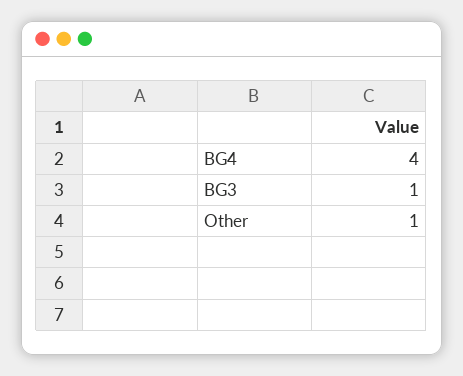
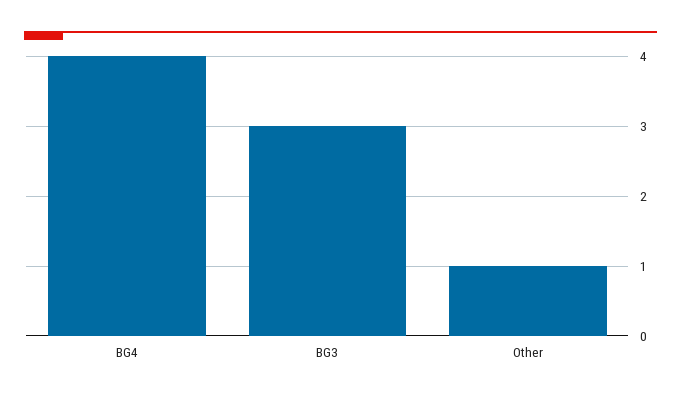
BG3: 1 -> 3

